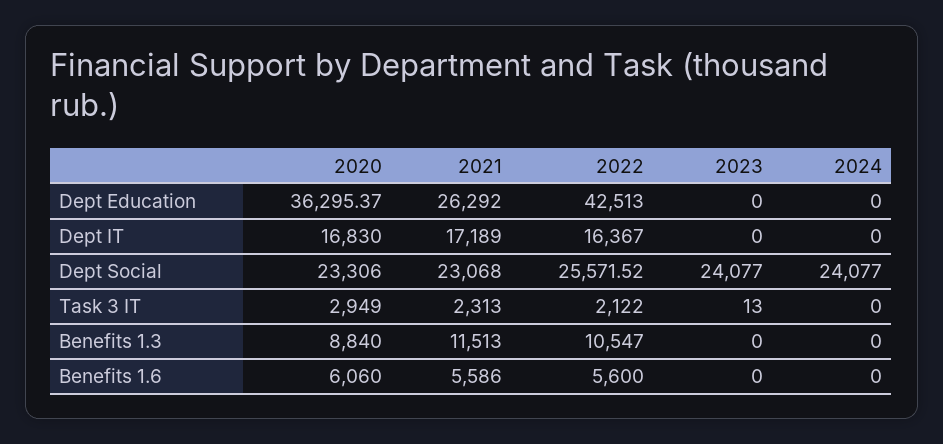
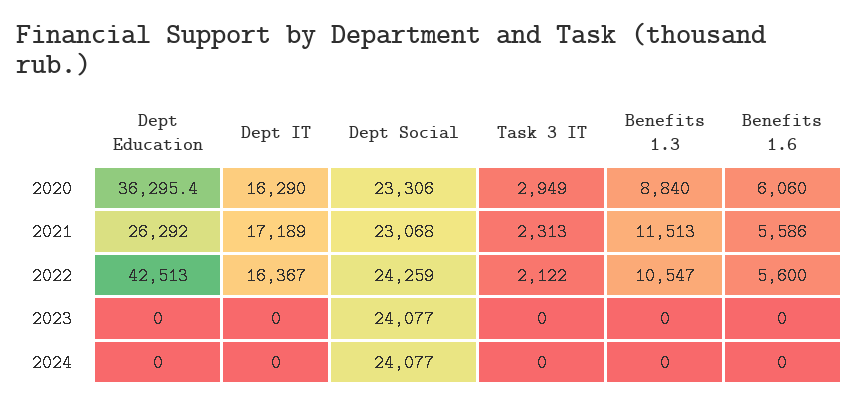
2020, Dept IT: 16830 -> 16290
2022, Dept Social: 25571.52 -> 24259
2023, Task 3 IT: 13 -> 0

